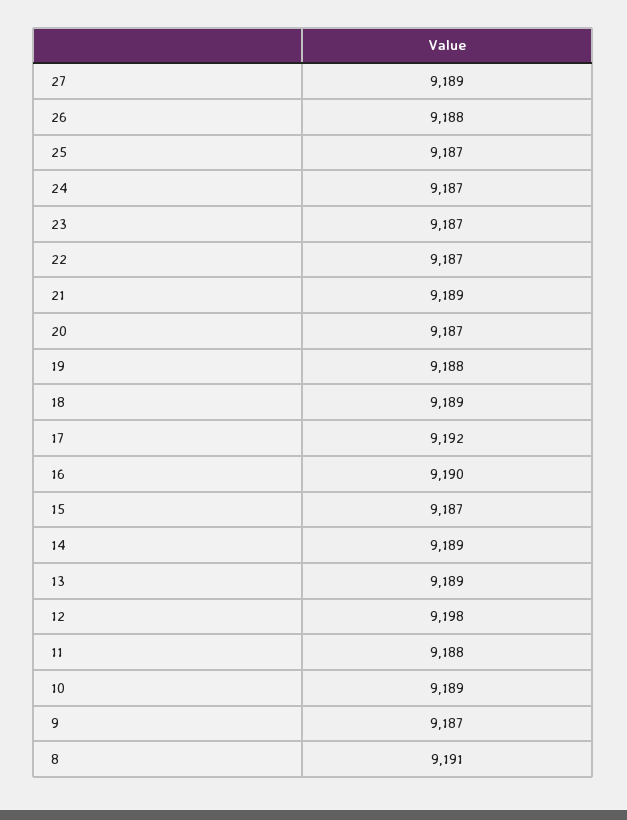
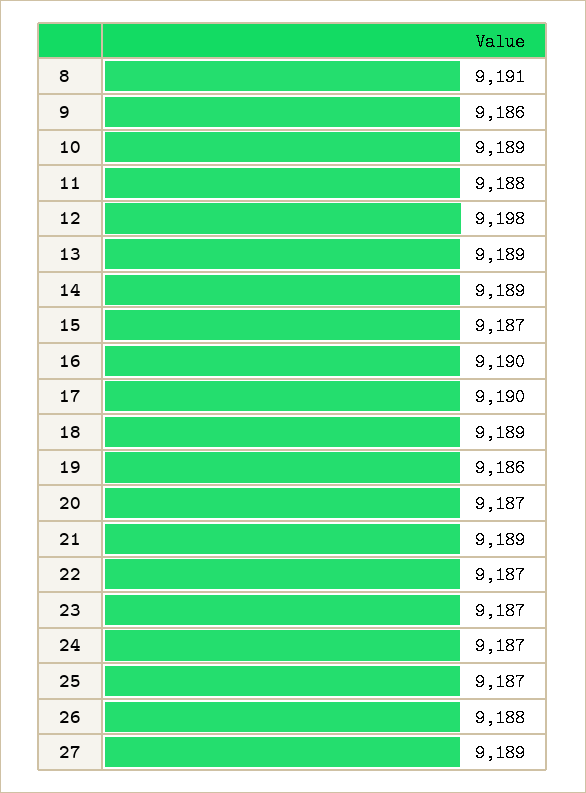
19: 9188 -> 9186
17: 9192 -> 9190
9: 9187 -> 9186

